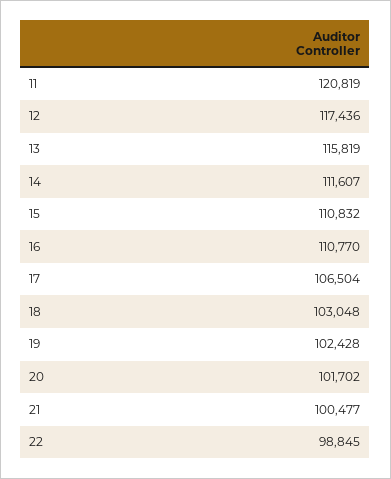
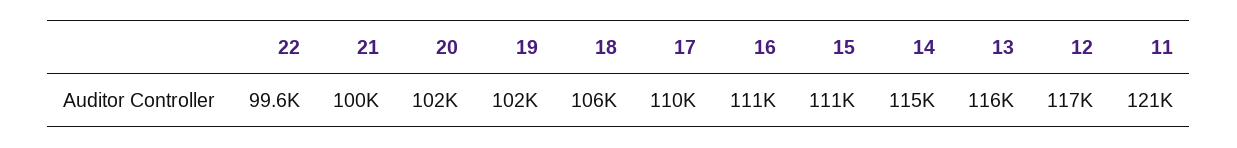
14: 111607 -> 115000
17: 106504 -> 110000
18: 103048 -> 106000
22: 98845 -> 99600

